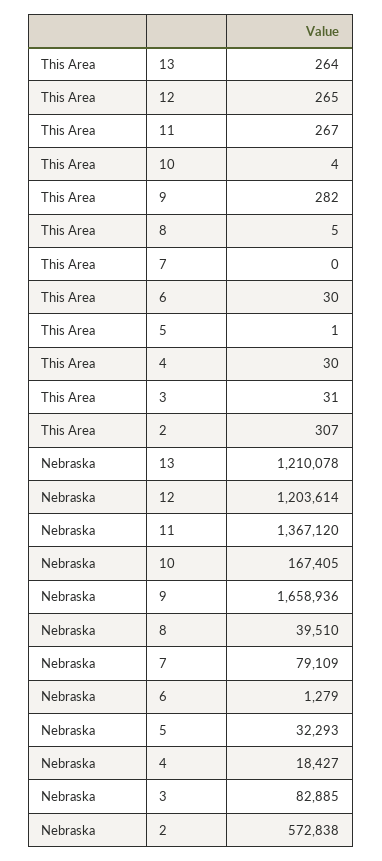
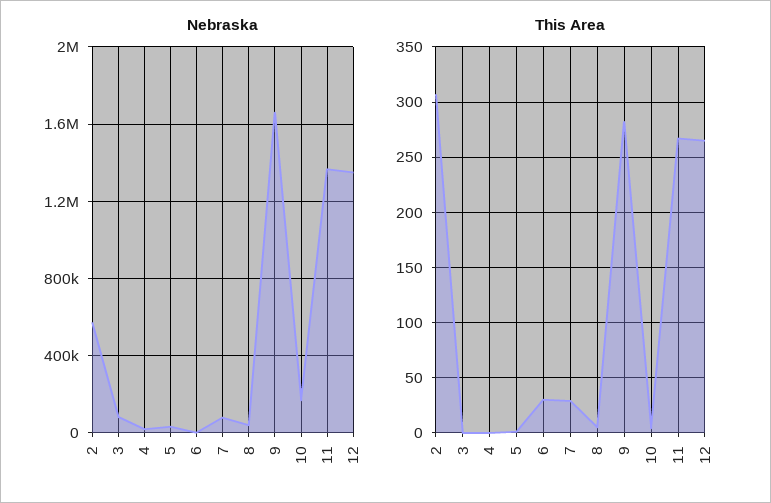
This Area, 13: 264 -> none
This Area, 7: 0 -> 30
This Area, 4: 30 -> 0
This Area, 3: 31 -> 0
Nebraska, 13: 1210078 -> none
Nebraska, 12: 1203614 -> 1350000

